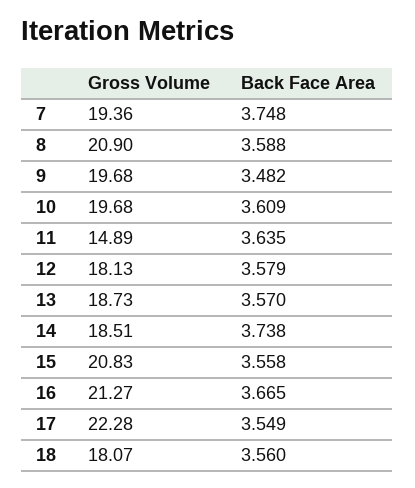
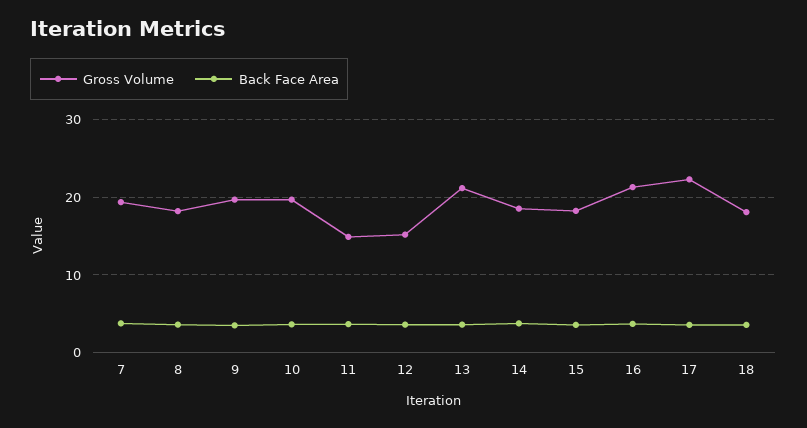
Gross Volume, 8: 20.9 -> 18
Gross Volume, 12: 18.13 -> 15
Gross Volume, 13: 18.73 -> 21
Gross Volume, 15: 20.83 -> 18

